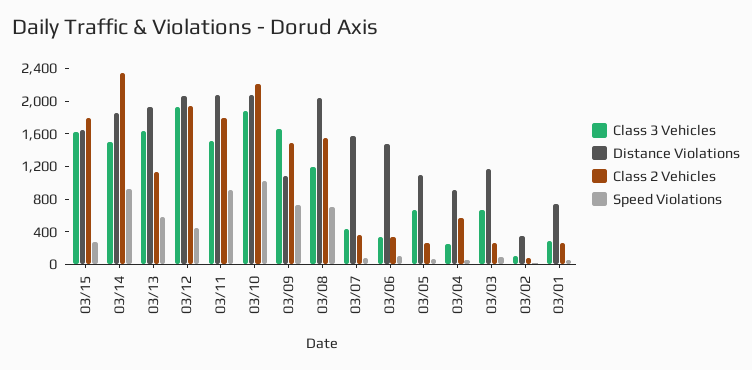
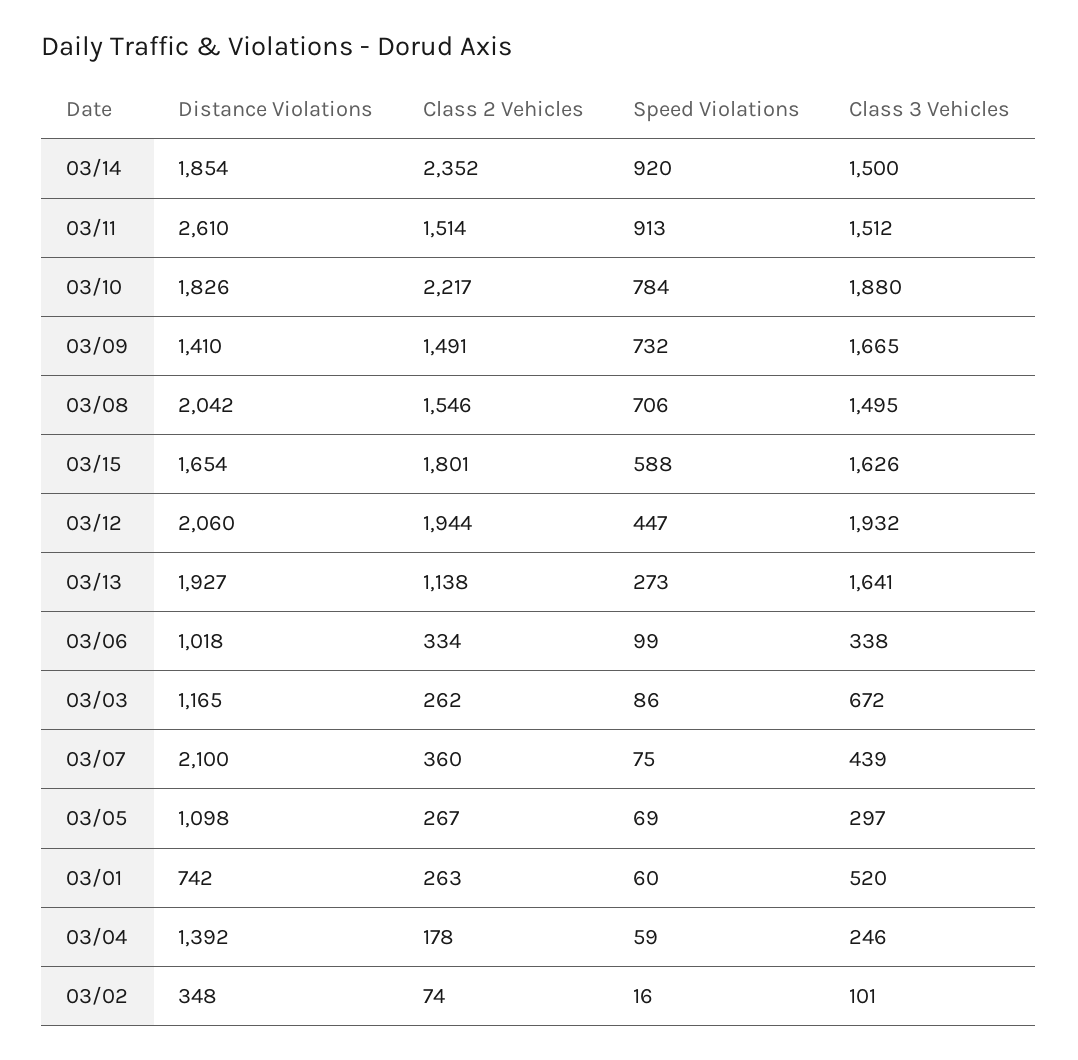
Speed Violations, 03/15: 300 -> 588
Speed Violations, 03/13: 600 -> 273
Distance Violations, 03/11: 2100 -> 2610
Class 2 Vehicles, 03/11: 1800 -> 1514
Distance Violations, 03/10: 2100 -> 1826
Speed Violations, 03/10: 1000 -> 784
Distance Violations, 03/09: 1100 -> 1410
Class 3 Vehicles, 03/08: 1200 -> 1495
Distance Violations, 03/07: 1600 -> 2100
Distance Violations, 03/06: 1500 -> 1018
Class 3 Vehicles, 03/05: 700 -> 297
Distance Violations, 03/04: 900 -> 1392
Class 2 Vehicles, 03/04: 600 -> 178
Class 3 Vehicles, 03/01: 300 -> 520

